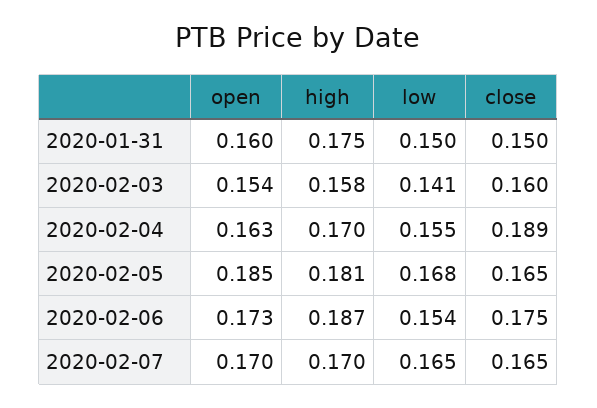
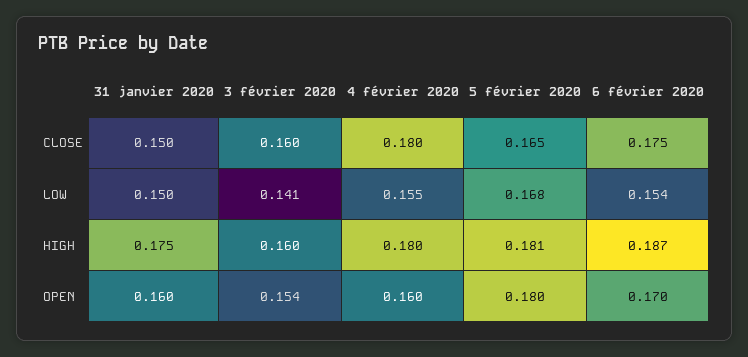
high, 2020-02-03: 0.158 -> 0.16
open, 2020-02-04: 0.163 -> 0.16
high, 2020-02-04: 0.17 -> 0.18
close, 2020-02-04: 0.189 -> 0.18
open, 2020-02-05: 0.185 -> 0.18
open, 2020-02-06: 0.173 -> 0.17
open, 2020-02-07: 0.17 -> none
high, 2020-02-07: 0.17 -> none
low, 2020-02-07: 0.165 -> none
close, 2020-02-07: 0.165 -> none

